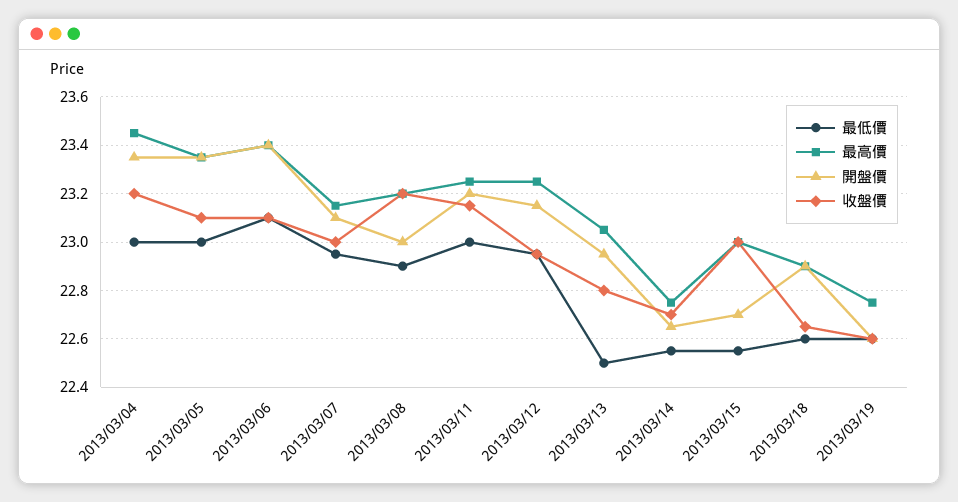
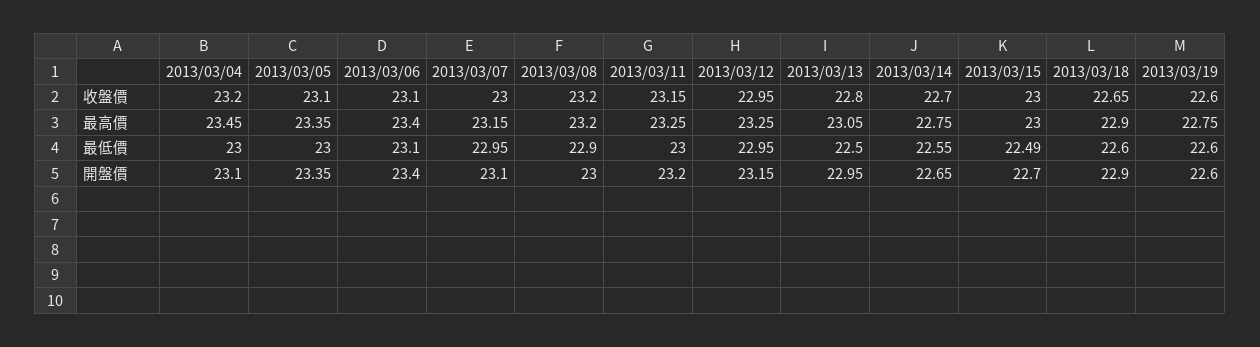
開盤價, 2013/03/04: 23.35 -> 23.1
最低價, 2013/03/15: 22.55 -> 22.49

